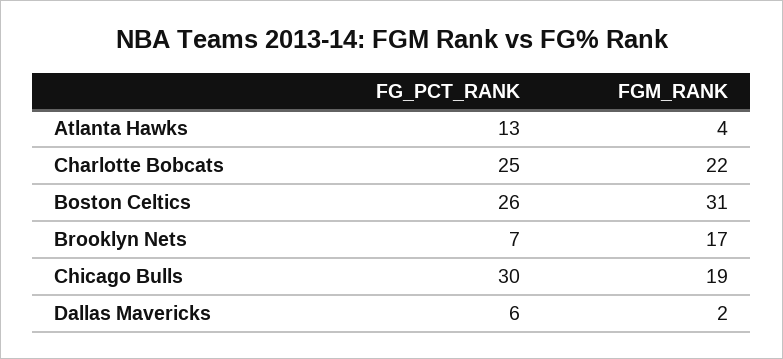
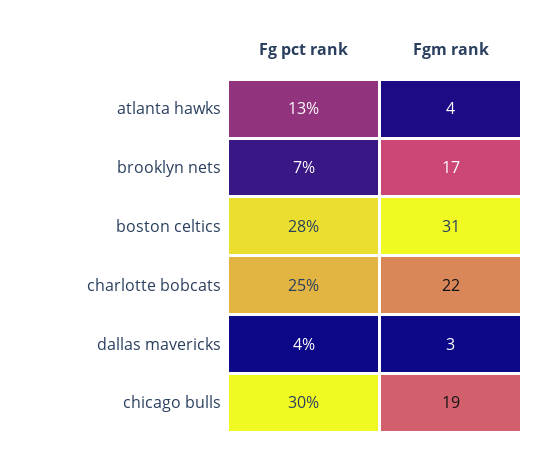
FG_PCT_RANK, Boston Celtics: 26 -> 28
FG_PCT_RANK, Dallas Mavericks: 6 -> 4
FGM_RANK, Dallas Mavericks: 2 -> 3

